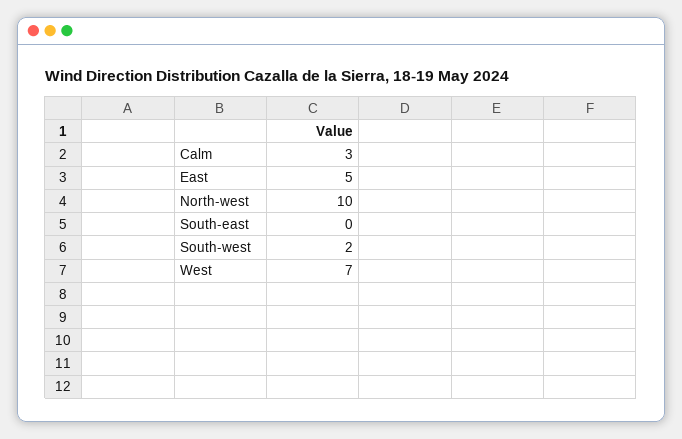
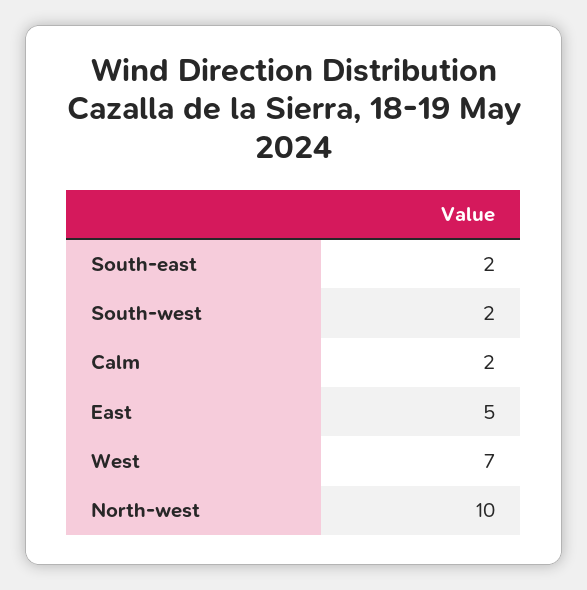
Calm: 3 -> 2
South-east: 0 -> 2

